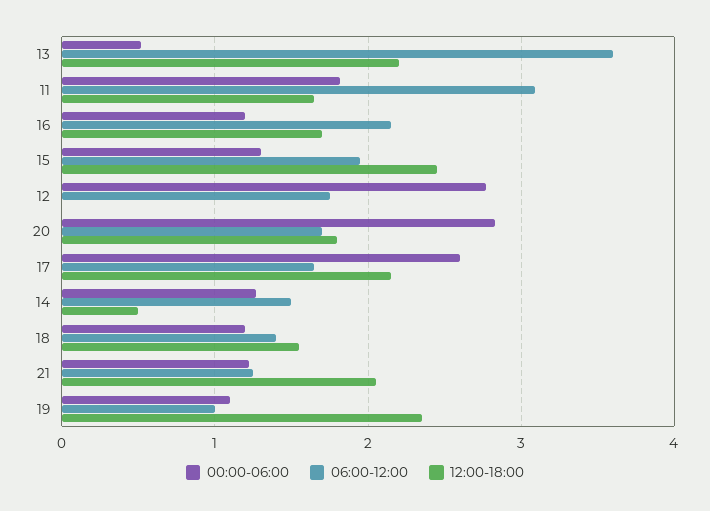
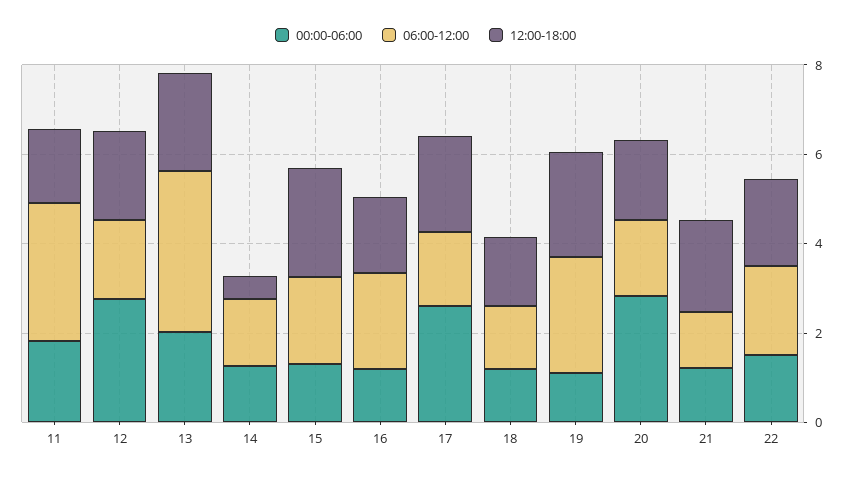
00:00-06:00, 13: 0.5 -> 2
12:00-18:00, 12: 0 -> 2
06:00-12:00, 19: 1 -> 2.5
00:00-06:00, 22: none -> 1.5
06:00-12:00, 22: none -> 2
12:00-18:00, 22: none -> 2

